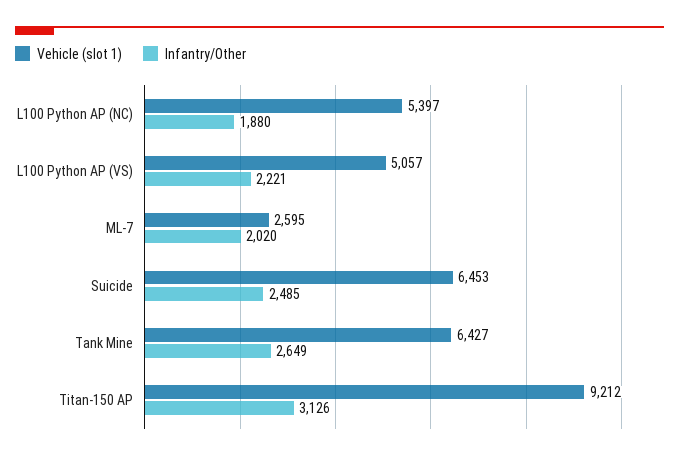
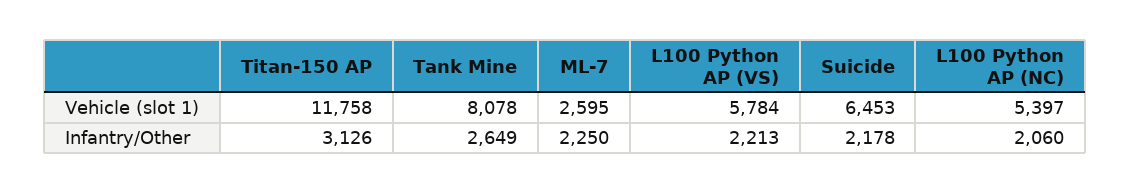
Infantry/Other, L100 Python AP (NC): 1880 -> 2060
Vehicle (slot 1), L100 Python AP (VS): 5057 -> 5784
Infantry/Other, L100 Python AP (VS): 2221 -> 2213
Infantry/Other, ML-7: 2020 -> 2250
Infantry/Other, Suicide: 2485 -> 2178
Vehicle (slot 1), Tank Mine: 6427 -> 8078
Vehicle (slot 1), Titan-150 AP: 9212 -> 11758

